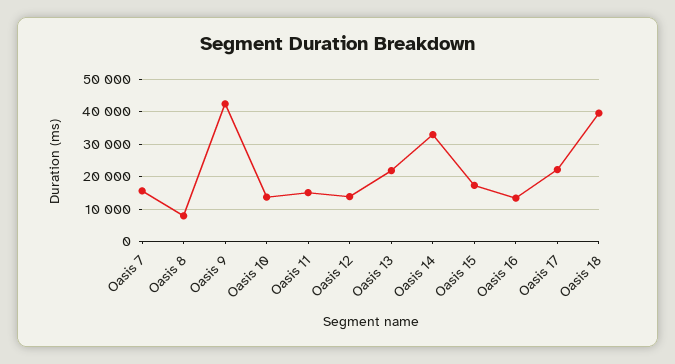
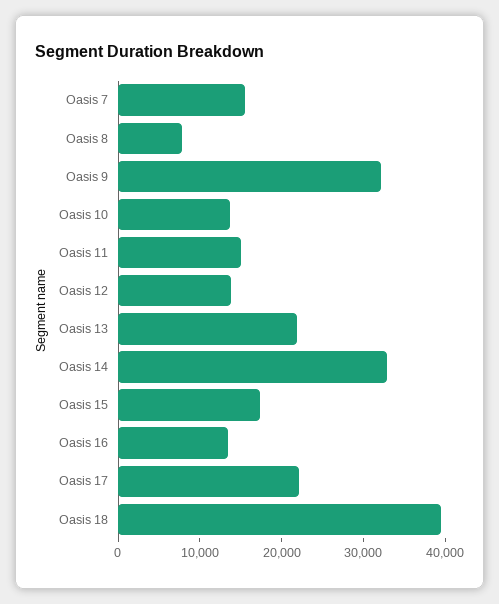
Oasis 9: 42000 -> 32000

